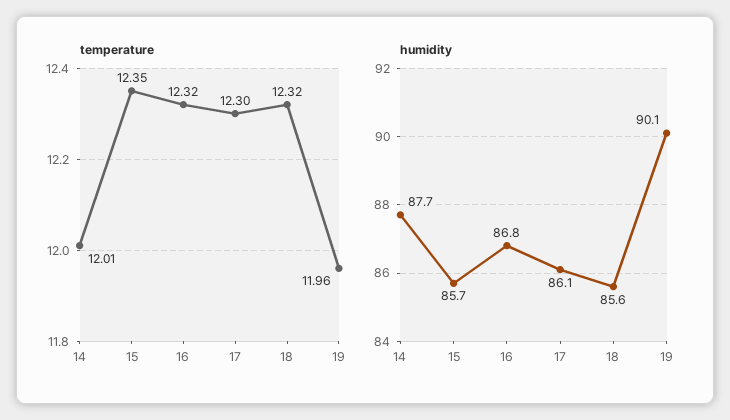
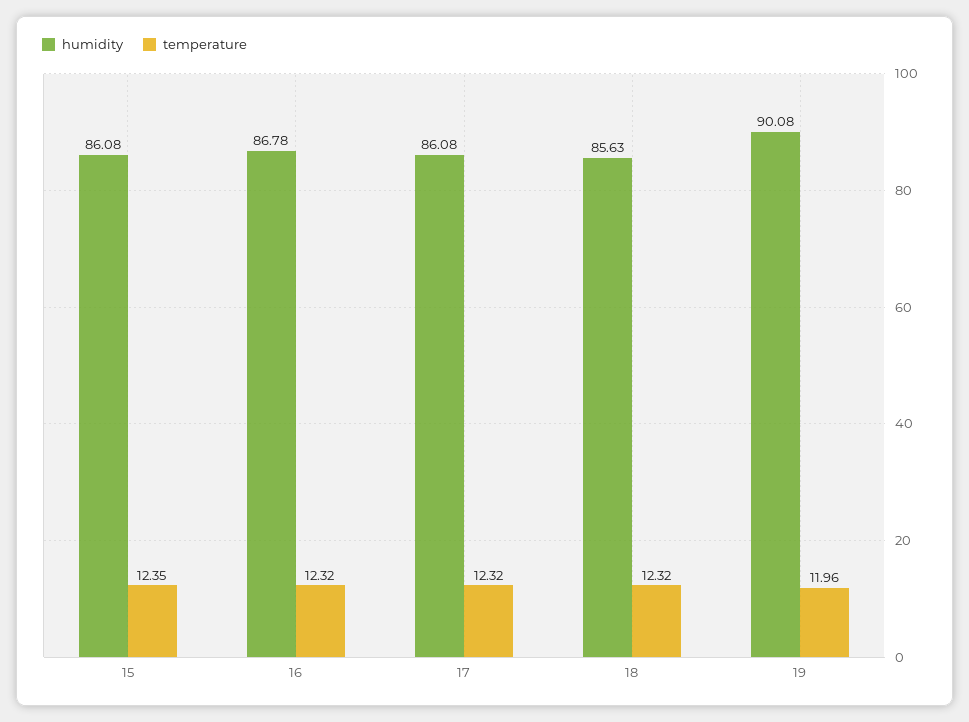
temperature, 14: 12.01 -> none
temperature, 17: 12.3 -> 12.32
humidity, 14: 87.7 -> none
humidity, 15: 85.7 -> 86.08

